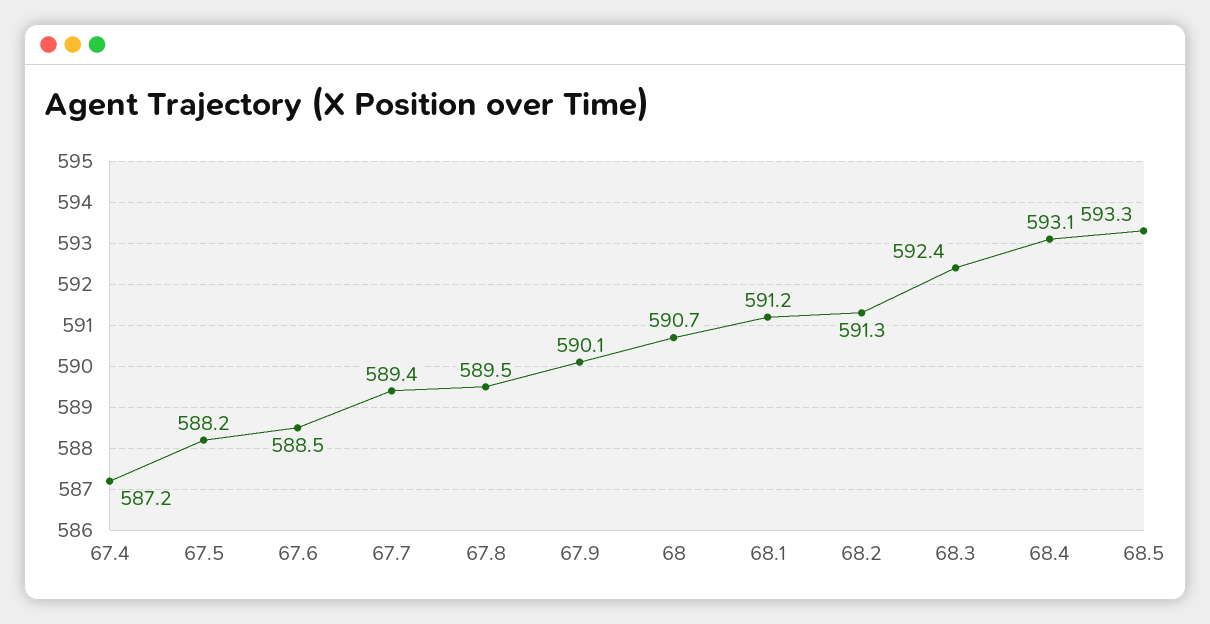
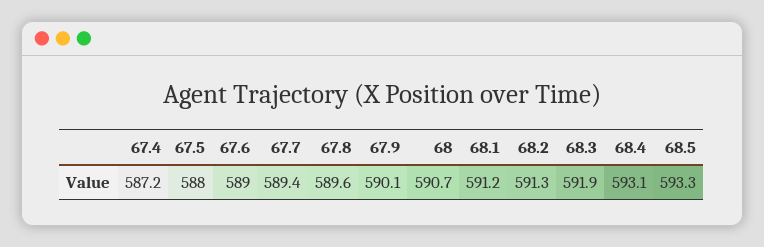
67.5: 588.2 -> 588
67.6: 588.5 -> 589
67.8: 589.5 -> 589.6
68.3: 592.4 -> 591.9

